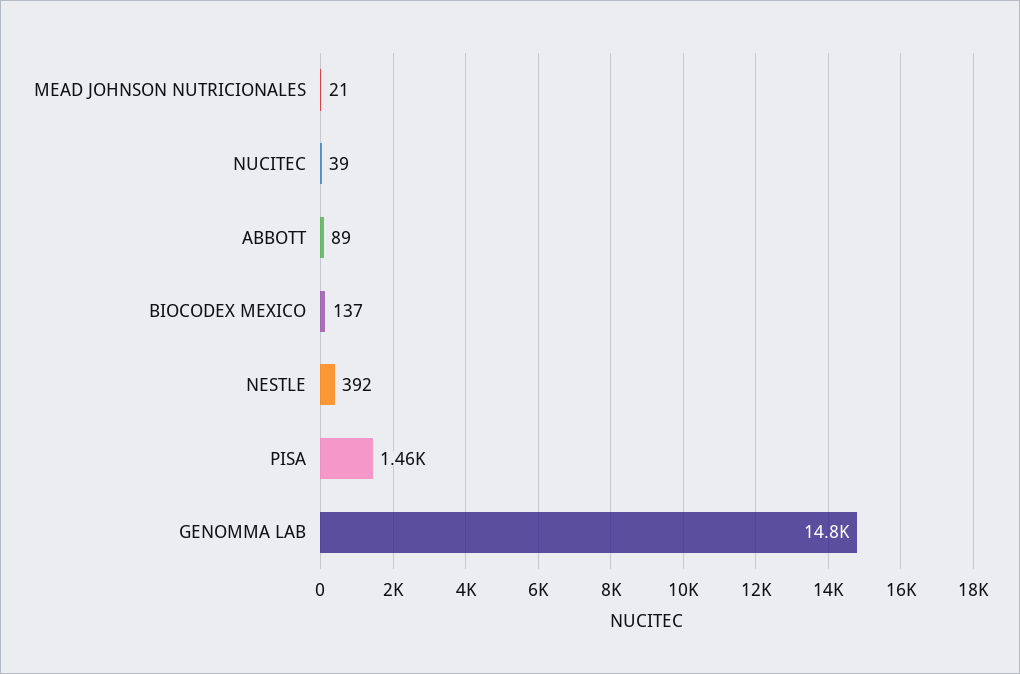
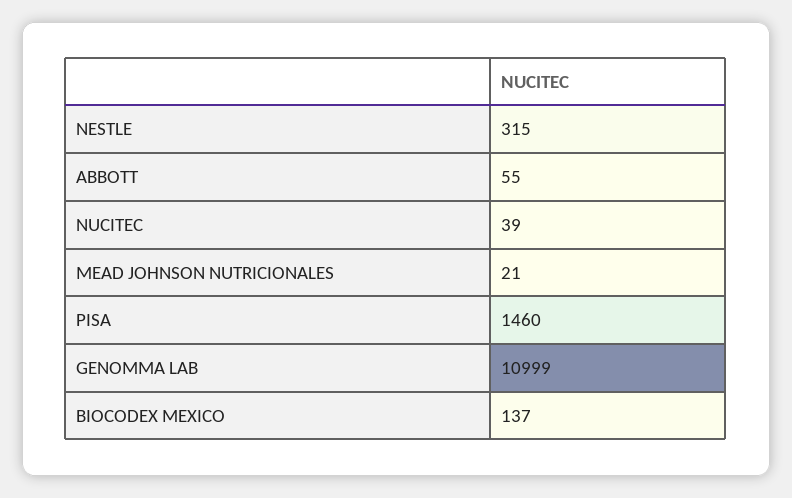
ABBOTT: 89 -> 55
NESTLE: 392 -> 315
GENOMMA LAB: 14800 -> 10999

